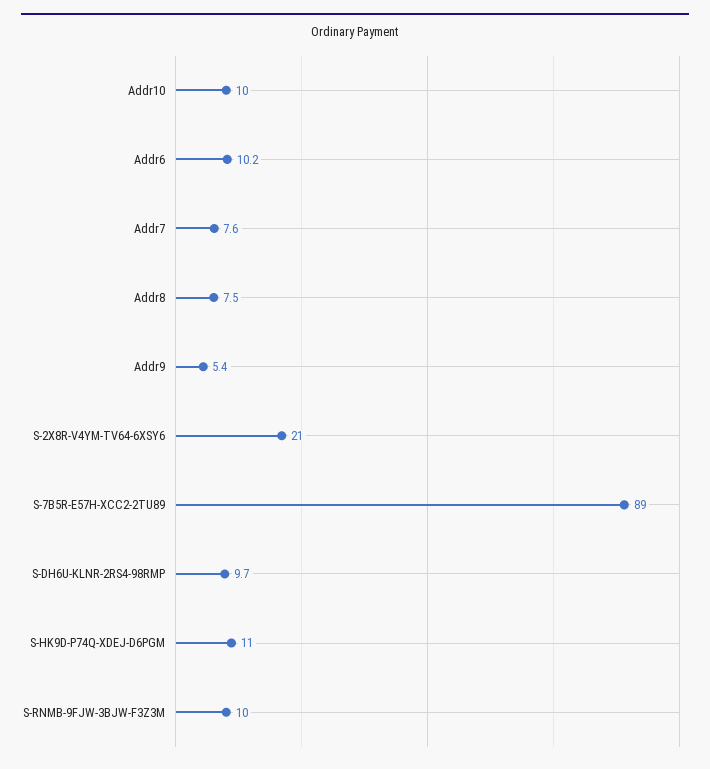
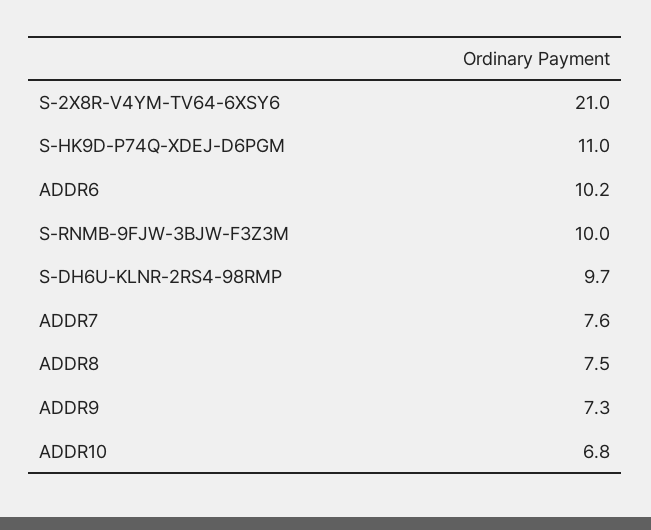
Addr10: 10 -> 6.8
Addr9: 5.4 -> 7.3
S-7B5R-E57H-XCC2-2TU89: 89 -> none

